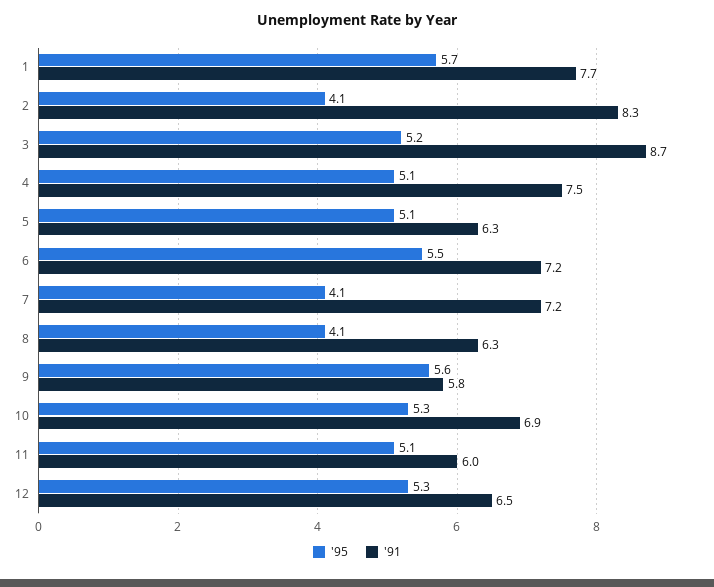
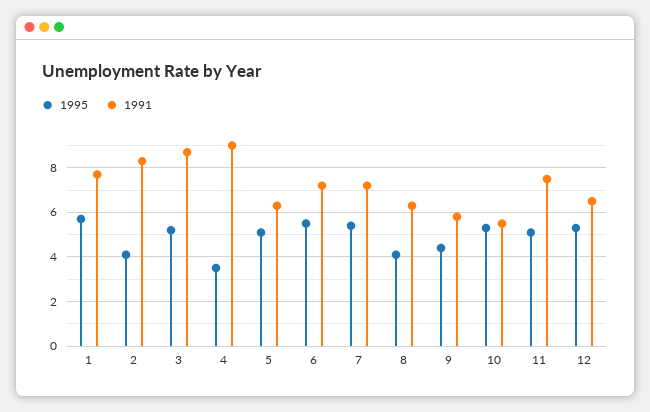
'95, 4: 5.1 -> 3.5
'91, 4: 7.5 -> 9
'95, 7: 4.1 -> 5.5
'95, 9: 5.6 -> 4.5
'91, 10: 6.9 -> 5.5
'91, 11: 6 -> 7.5

